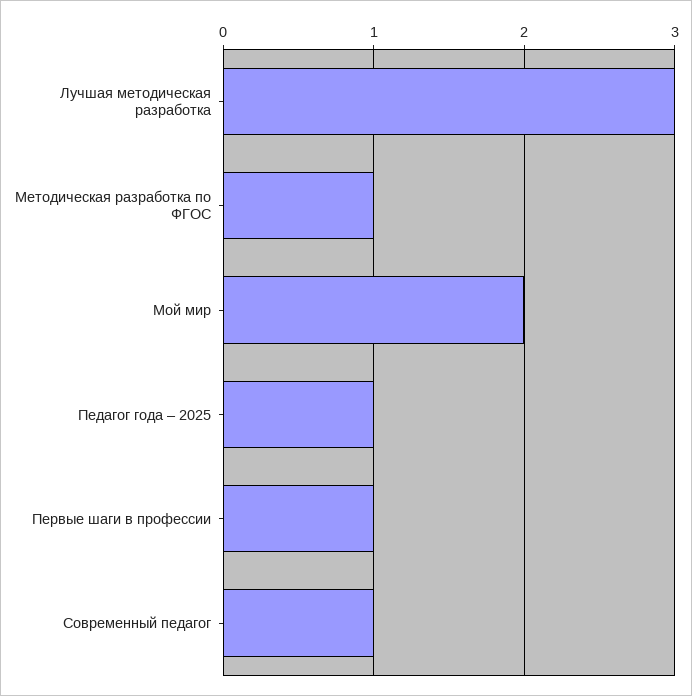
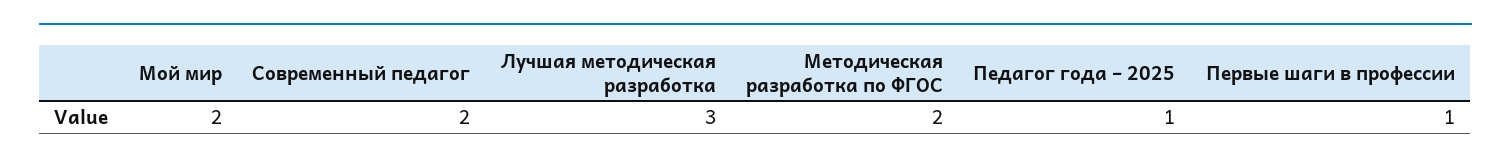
Методическая разработка по ФГОС: 1 -> 2
Современный педагог: 1 -> 2

